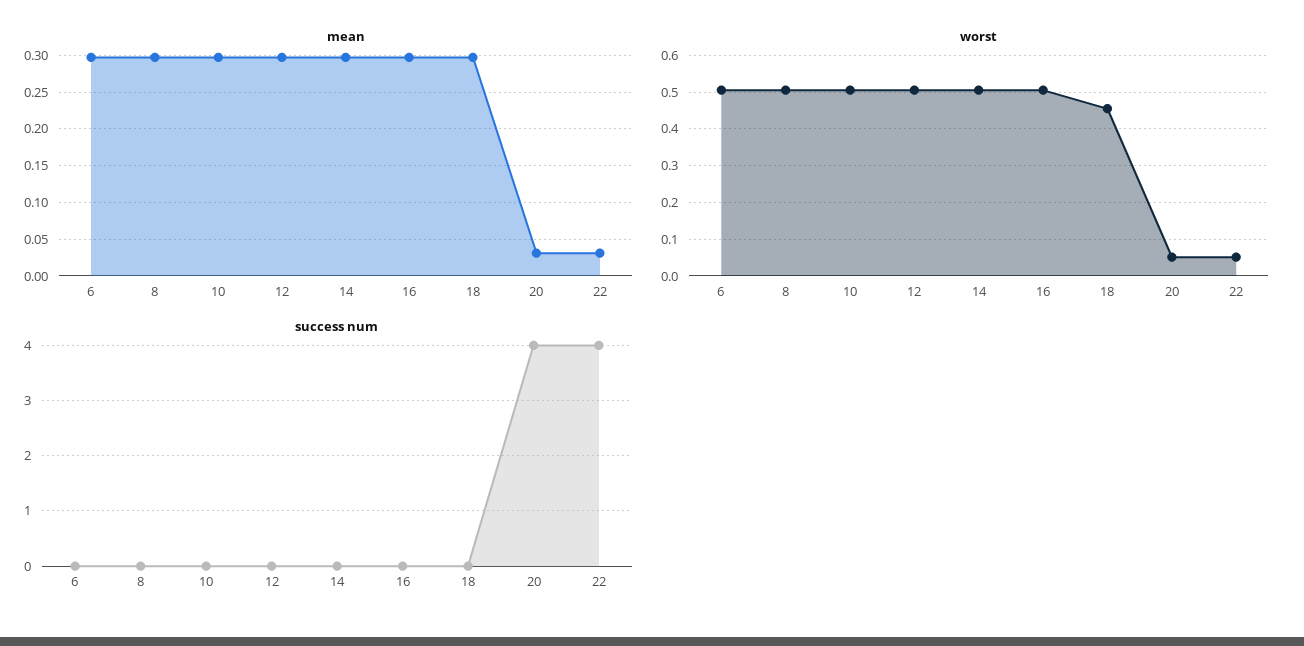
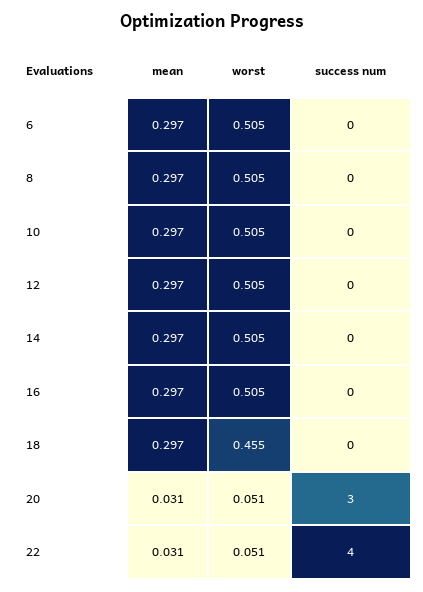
success num, 20: 4 -> 3

